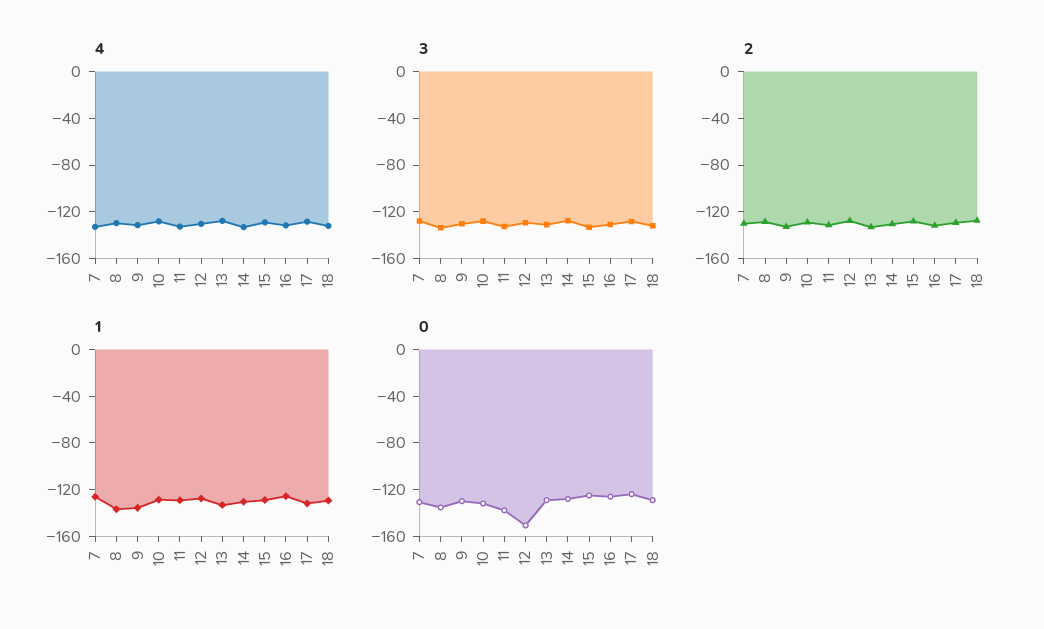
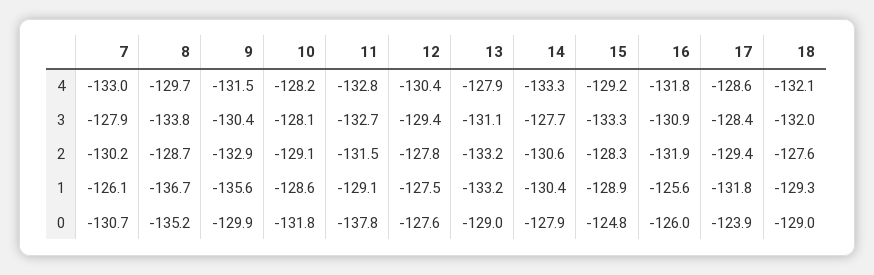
0, 12: -150 -> -127.6

